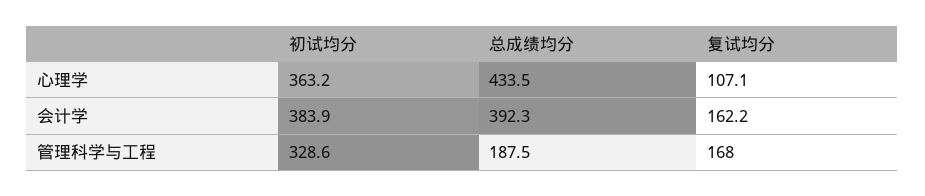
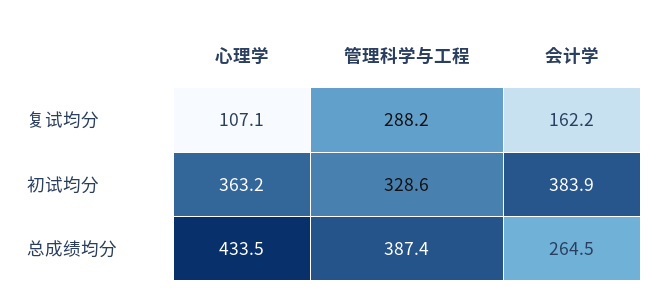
总成绩均分, 会计学: 392.3 -> 264.5
总成绩均分, 管理科学与工程: 187.5 -> 387.4
复试均分, 管理科学与工程: 168 -> 288.2

